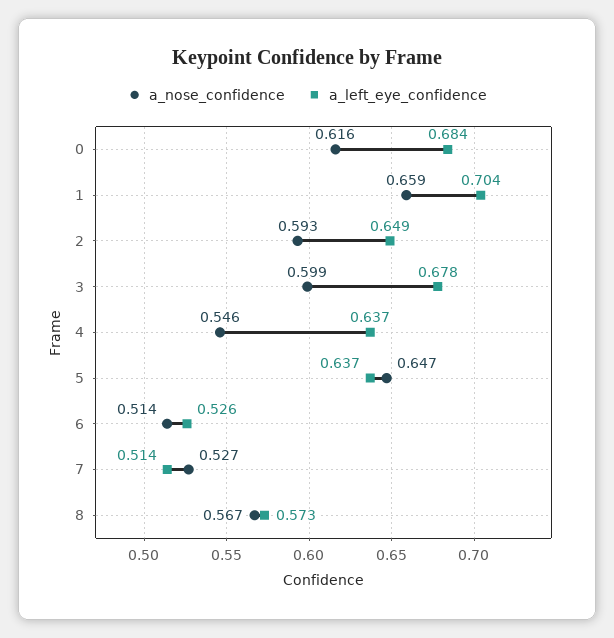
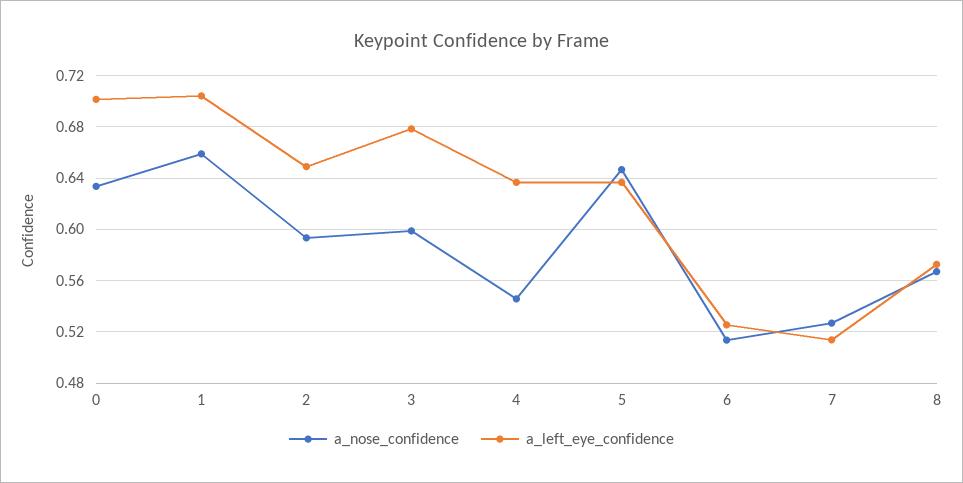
a_nose_confidence, 0: 0.616 -> 0.635
a_left_eye_confidence, 0: 0.684 -> 0.7

